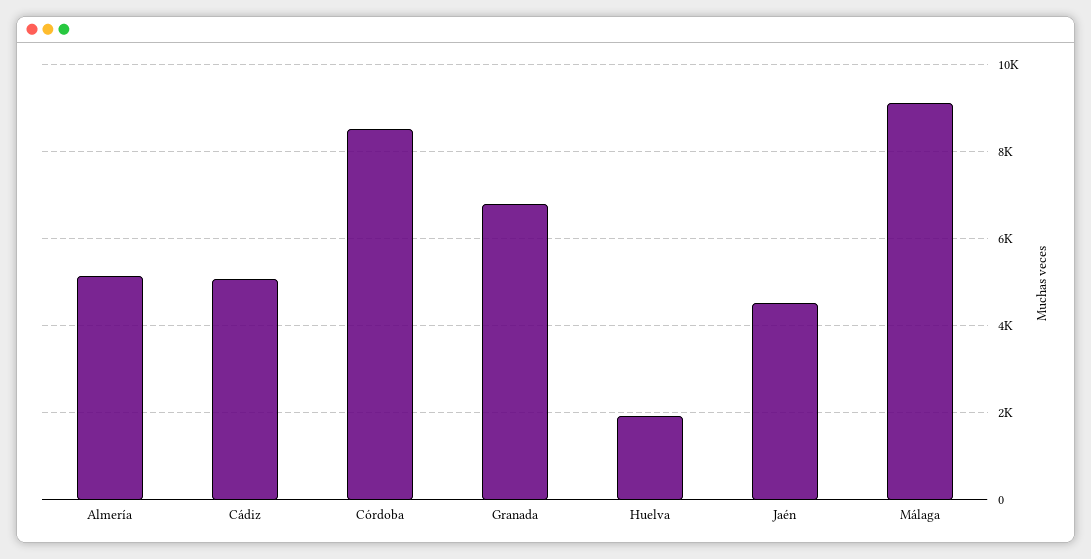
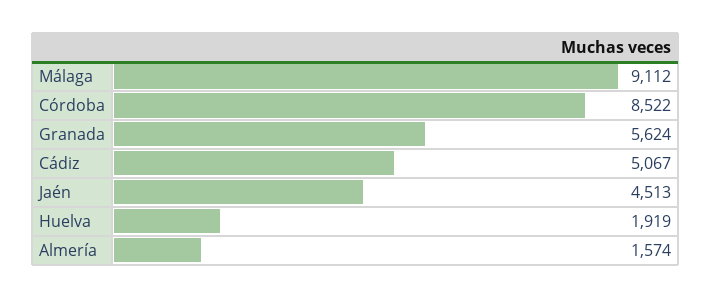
Almería: 5200 -> 1574
Granada: 6800 -> 5624

